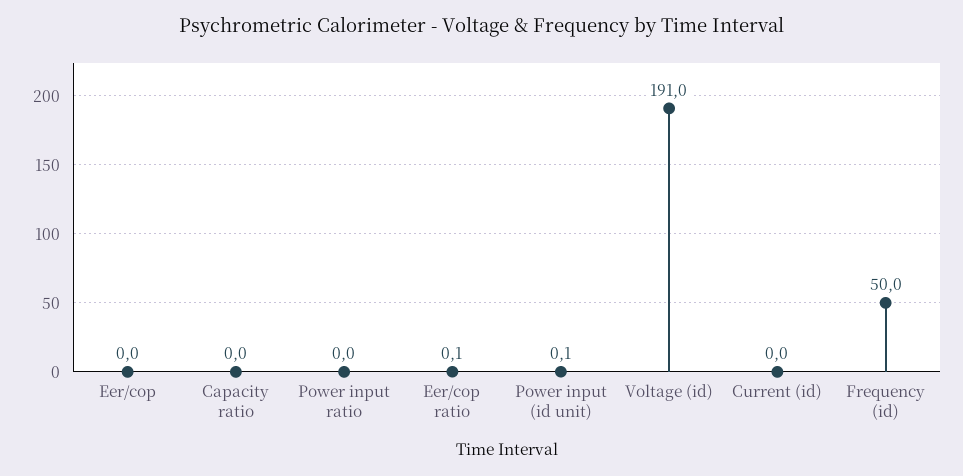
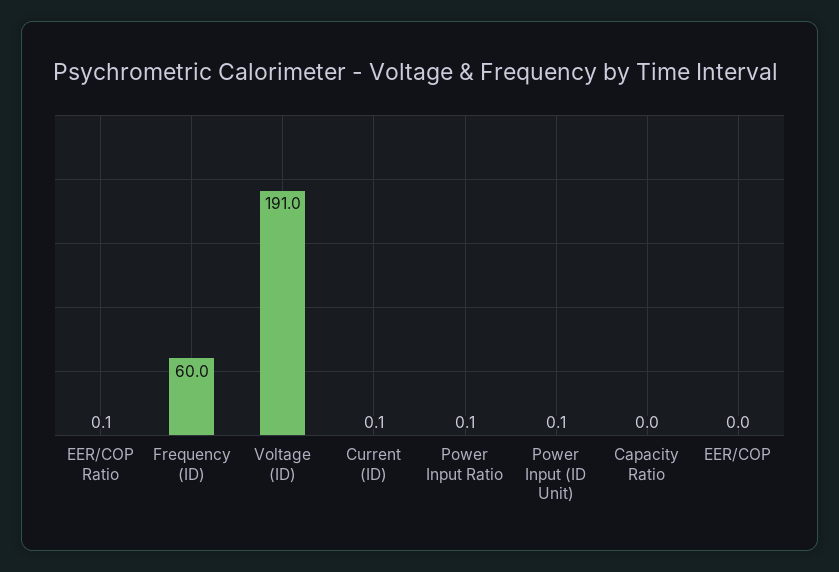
Power input ratio: 0 -> 0.1
Current (id): 0 -> 0.1
Frequency (id): 50 -> 60

